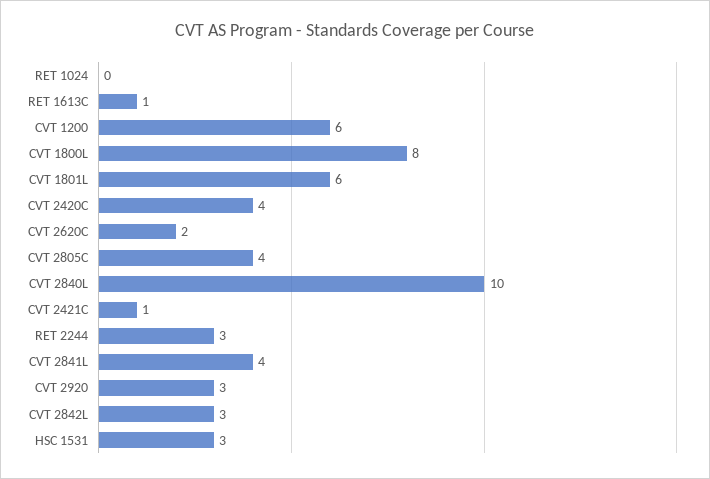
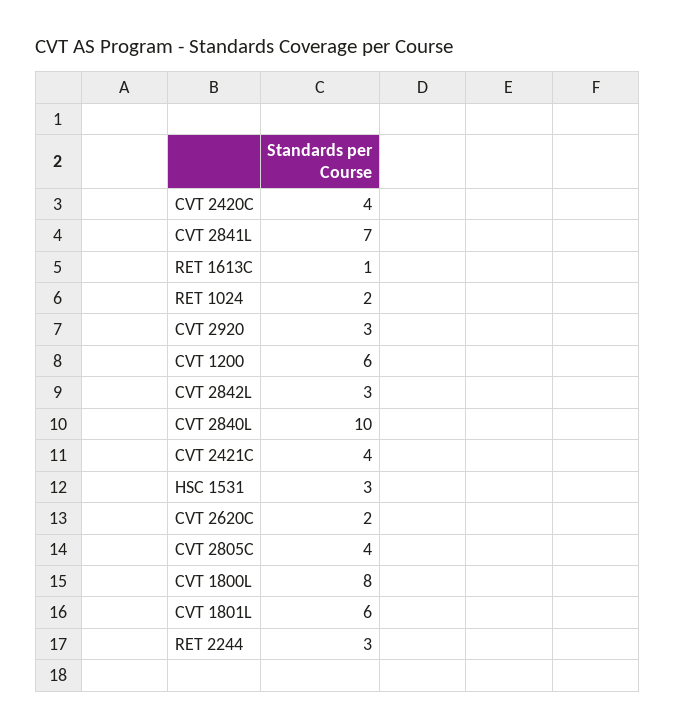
RET 1024: 0 -> 2
CVT 2421C: 1 -> 4
CVT 2841L: 4 -> 7

